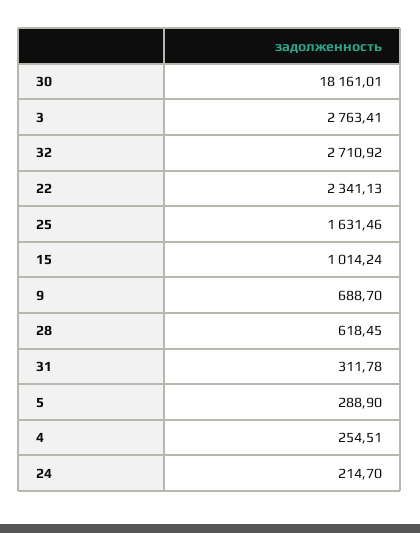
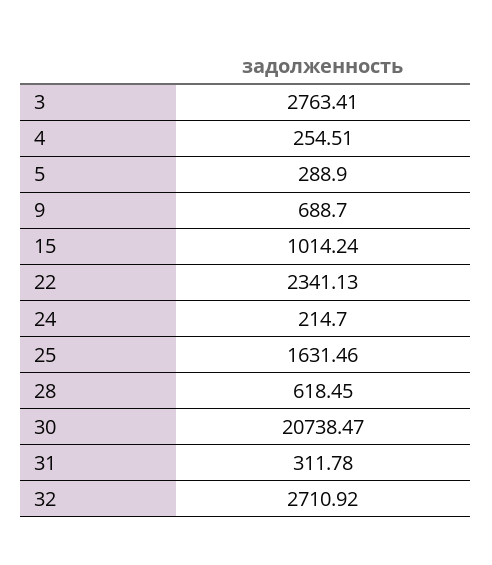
30: 18161.01 -> 20738.47

